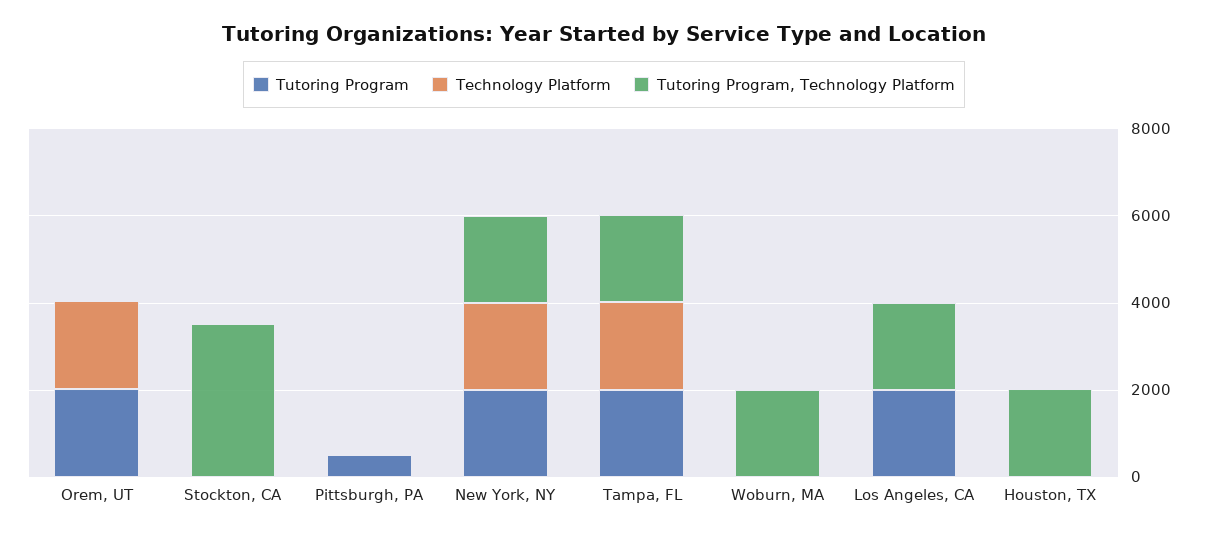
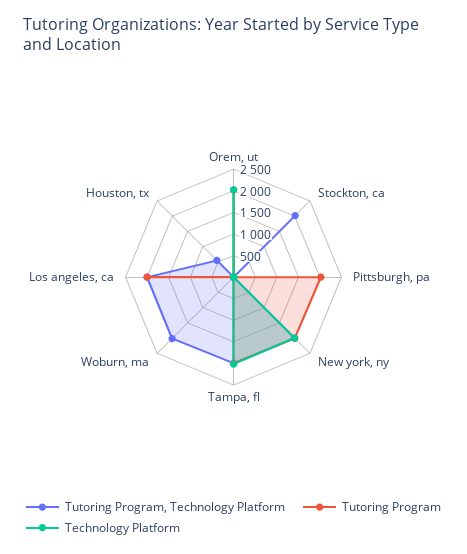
Tutoring Program, Technology Platform, Stockton, CA: 3500 -> 2000
Tutoring Program, Pittsburgh, PA: 500 -> 2000
Tutoring Program, Technology Platform, Houston, TX: 2000 -> 500

